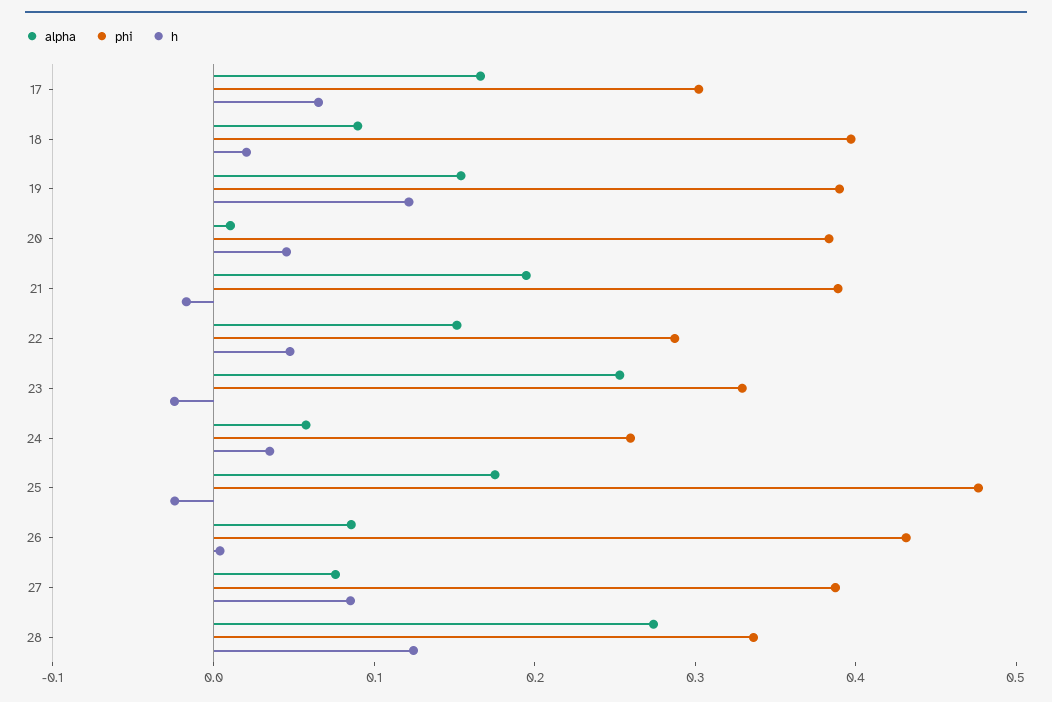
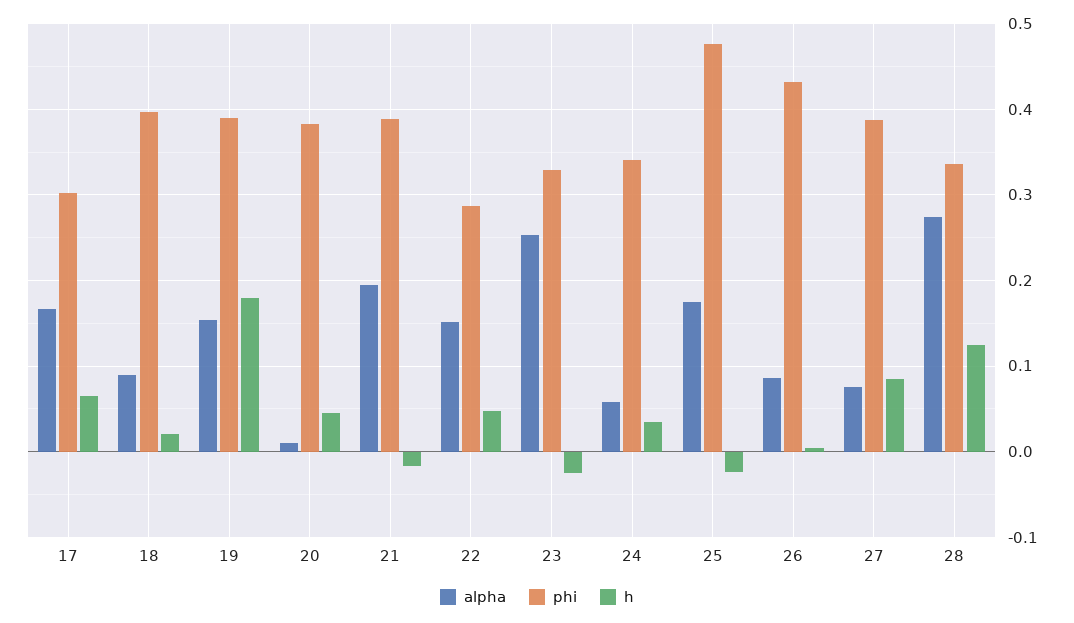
h, 19: 0.12 -> 0.18
phi, 24: 0.26 -> 0.34

